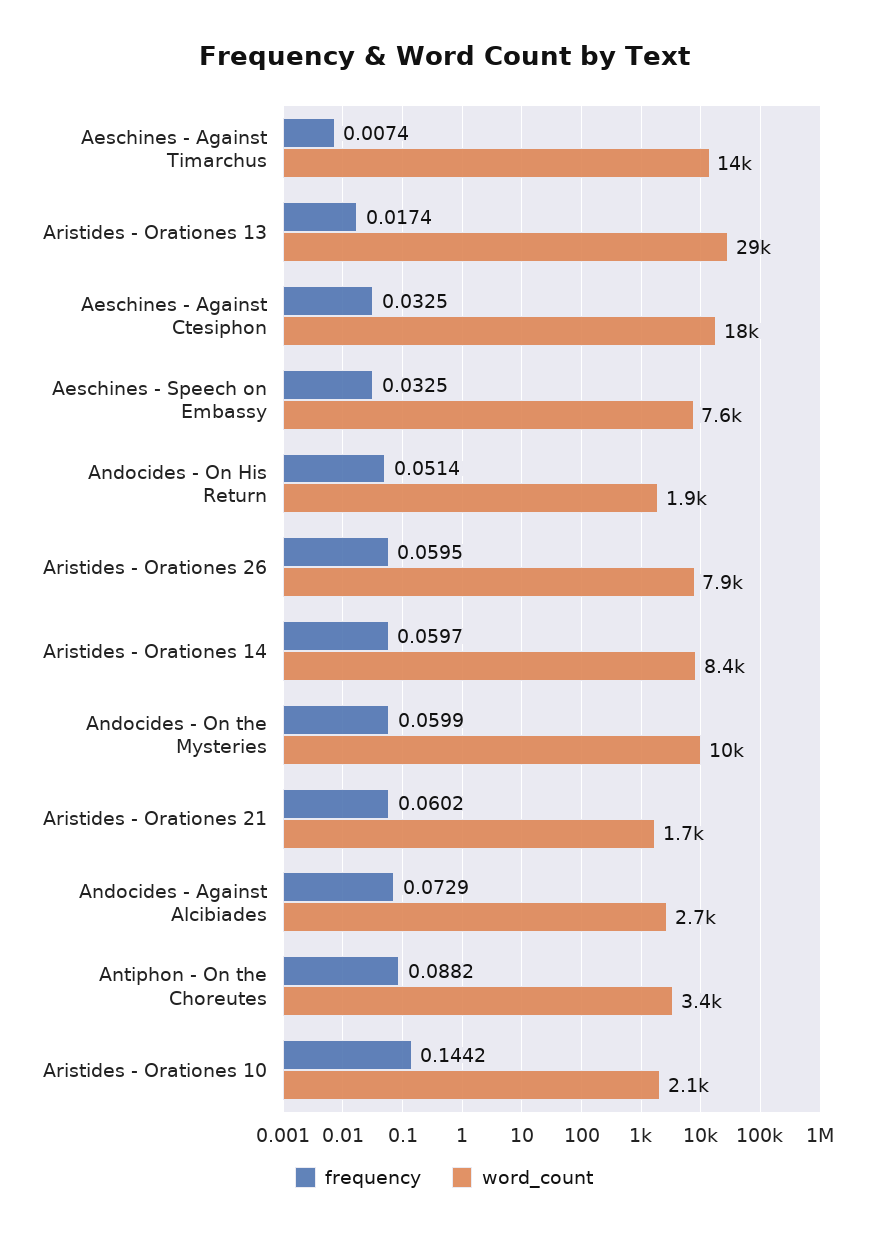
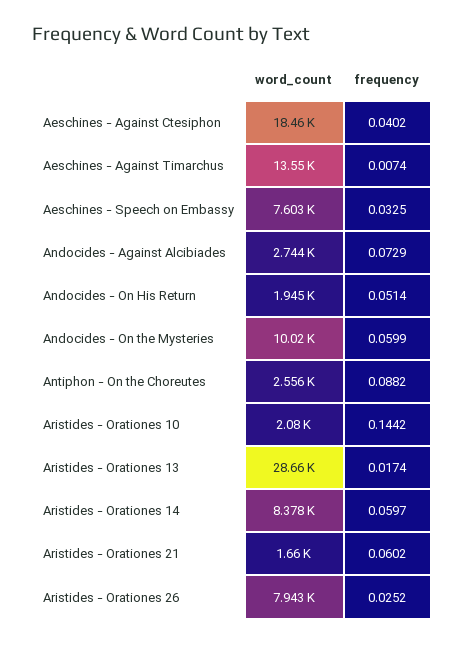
frequency, Aeschines - Against Ctesiphon: 0.0325 -> 0.0402
frequency, Aristides - Orationes 26: 0.0595 -> 0.0252
word_count, Antiphon - On the Choreutes: 3400 -> 2556

